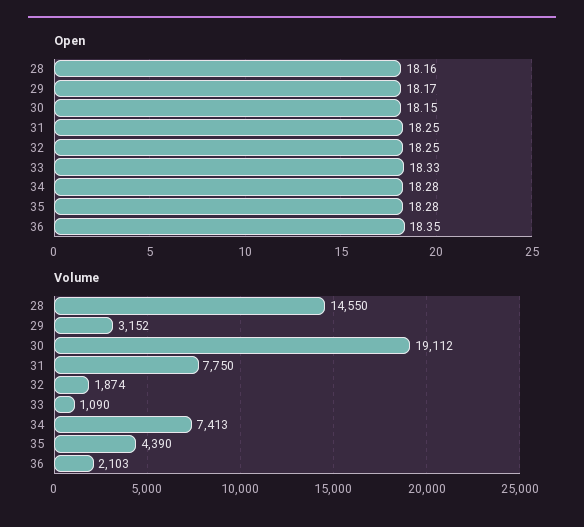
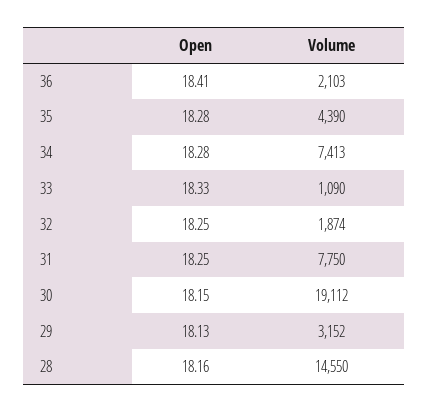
Open, 29: 18.17 -> 18.13
Open, 36: 18.35 -> 18.41

